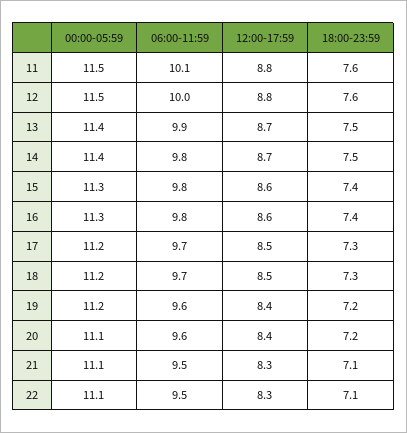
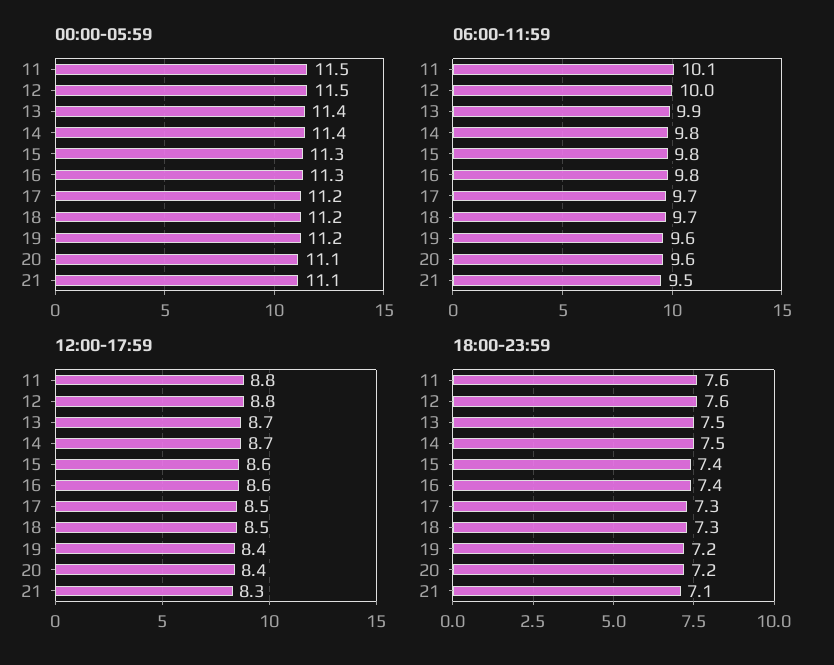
00:00-05:59, 22: 11.1 -> none
06:00-11:59, 22: 9.5 -> none
12:00-17:59, 22: 8.3 -> none
18:00-23:59, 22: 7.1 -> none

